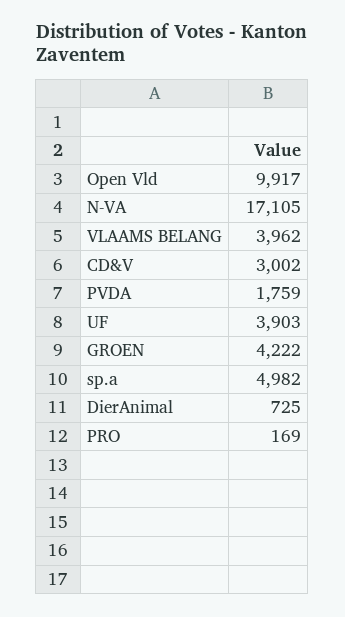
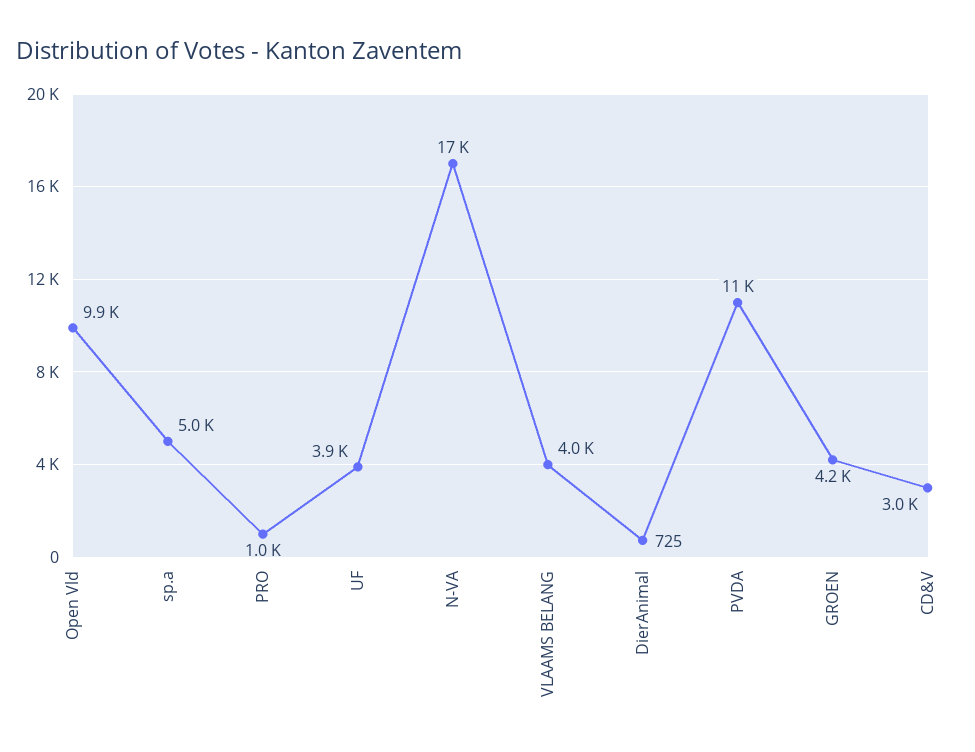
PVDA: 1759 -> 11000
PRO: 169 -> 1000

